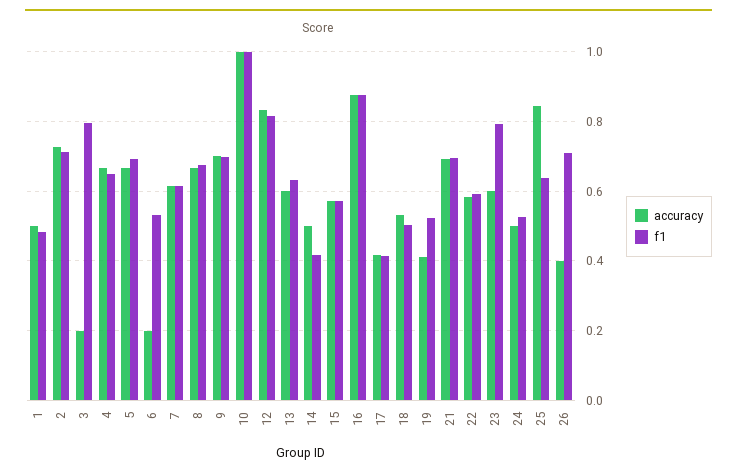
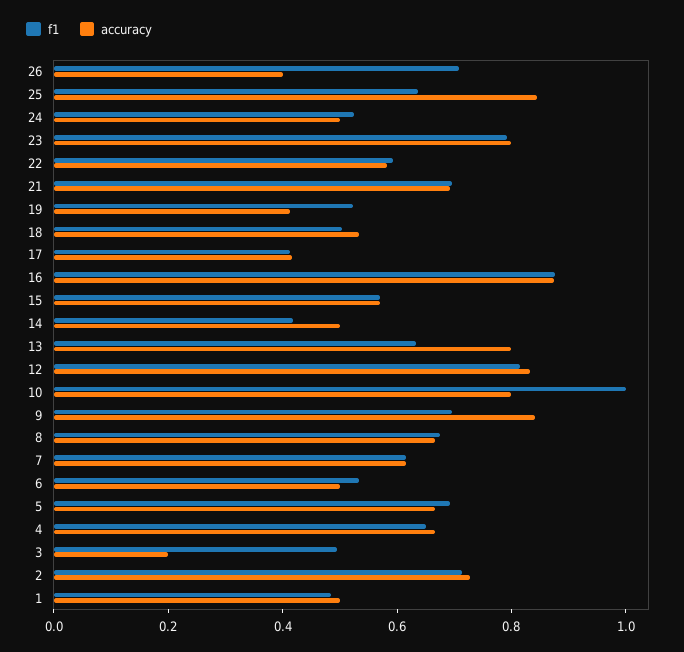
f1, 3: 0.8 -> 0.5
accuracy, 6: 0.2 -> 0.5
accuracy, 9: 0.7 -> 0.85
accuracy, 10: 1 -> 0.8
accuracy, 13: 0.6 -> 0.8
accuracy, 23: 0.6 -> 0.8

